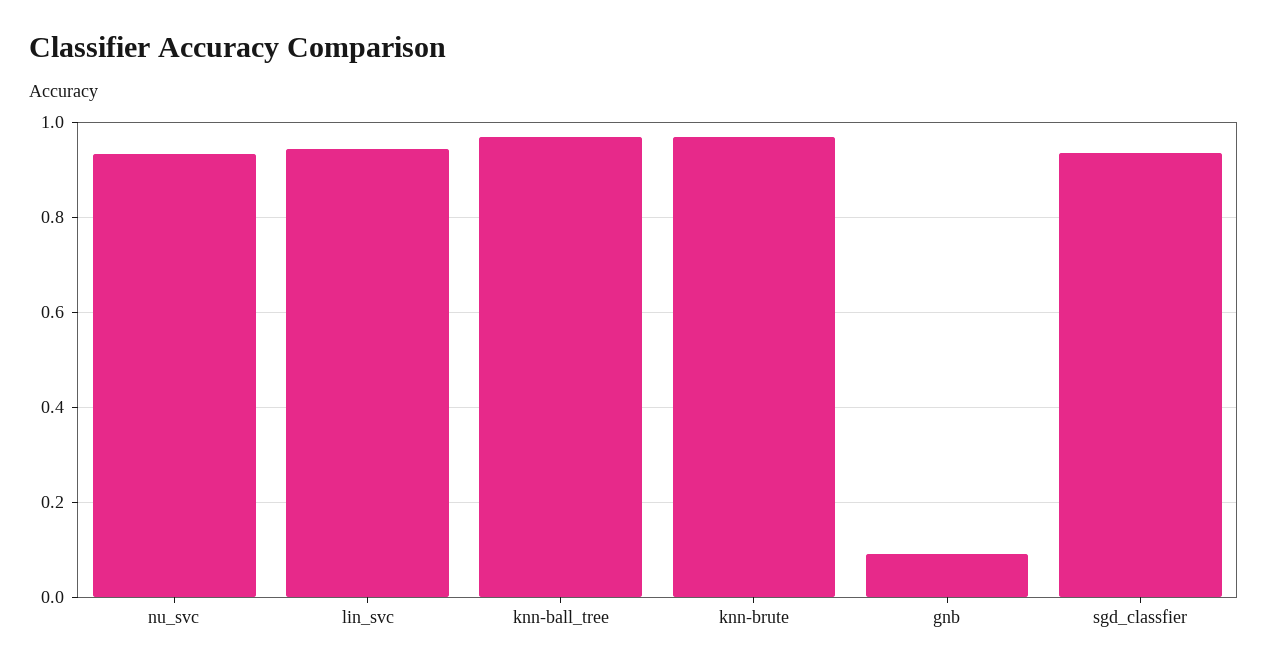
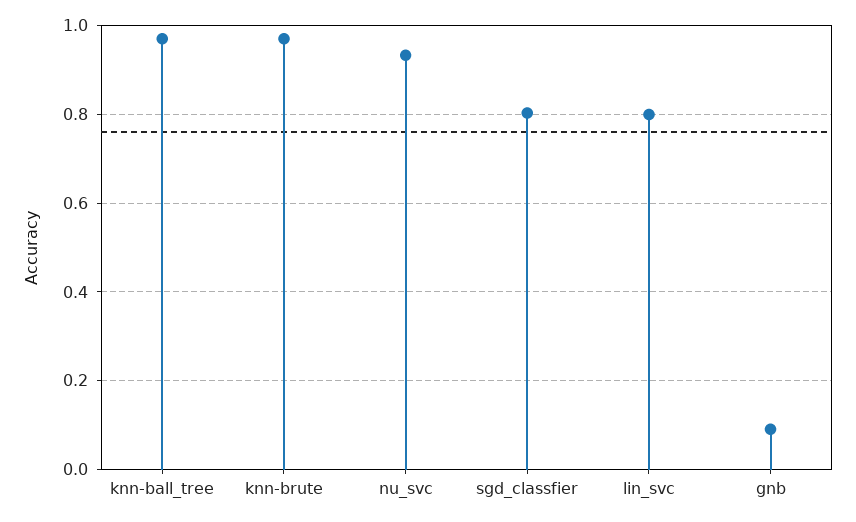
lin_svc: 0.94 -> 0.8
sgd_classfier: 0.94 -> 0.8

